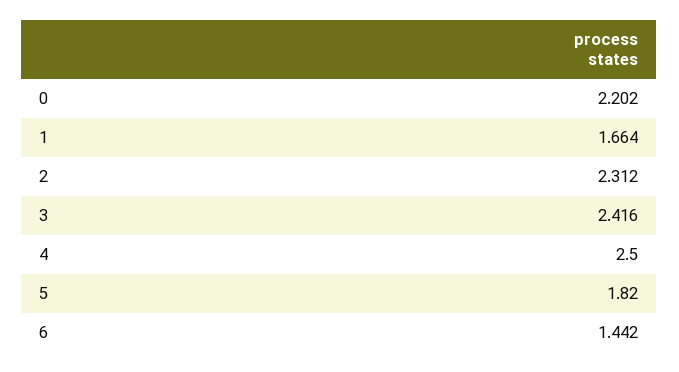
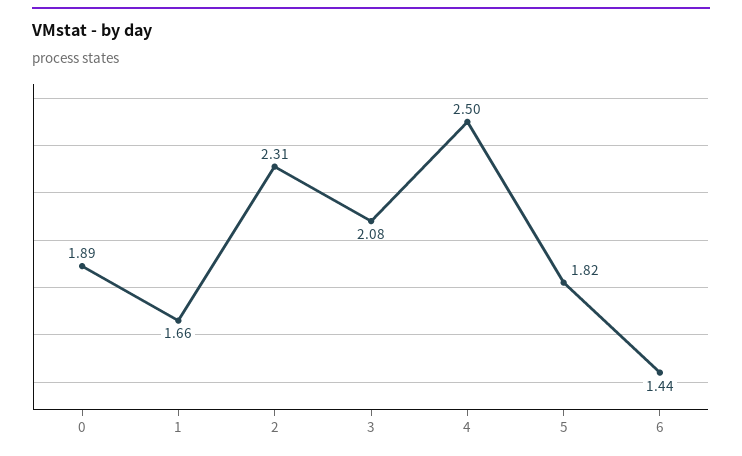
0: 2.202 -> 1.89
3: 2.416 -> 2.08

